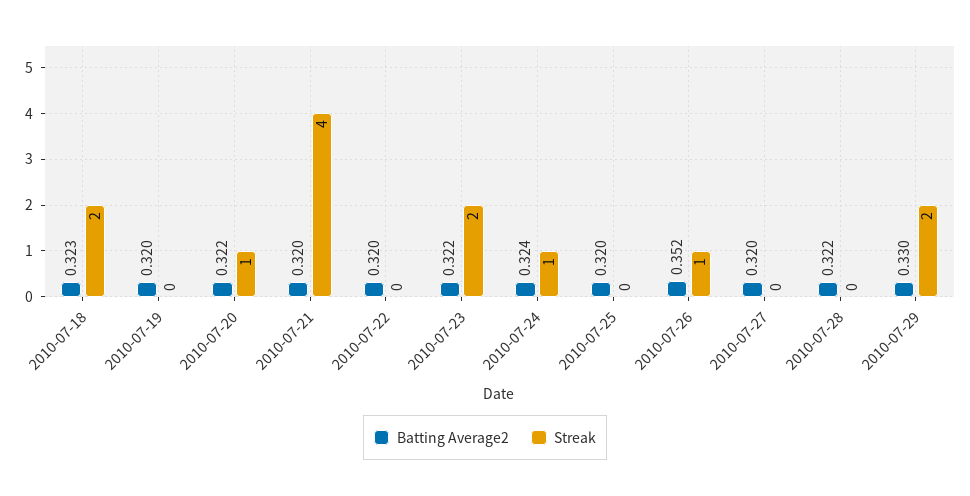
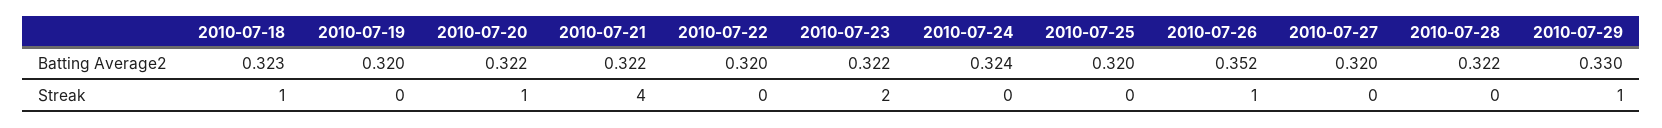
Streak, 2010-07-18: 2 -> 1
Batting Average2, 2010-07-21: 0.32 -> 0.322
Streak, 2010-07-24: 1 -> 0
Streak, 2010-07-29: 2 -> 1

